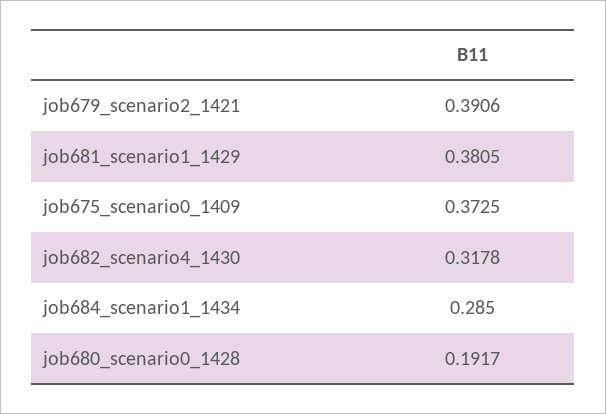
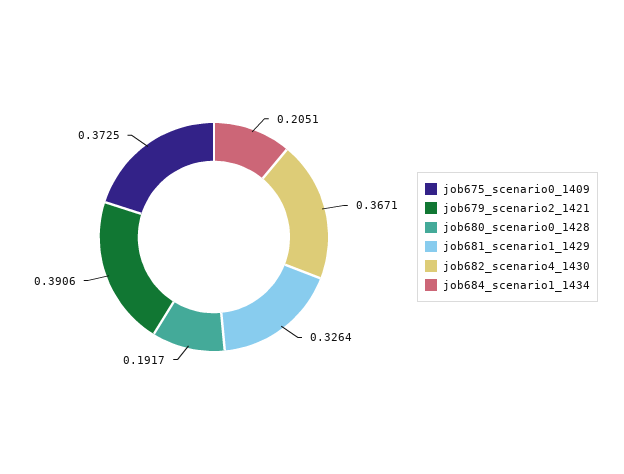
job681_scenario1_1429: 0.3805 -> 0.3264
job682_scenario4_1430: 0.3178 -> 0.3671
job684_scenario1_1434: 0.285 -> 0.2051

